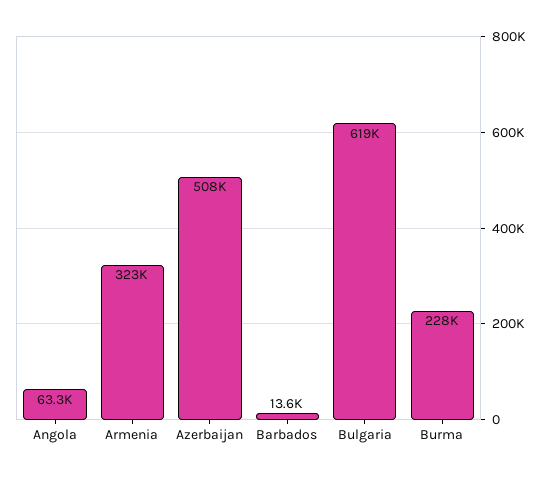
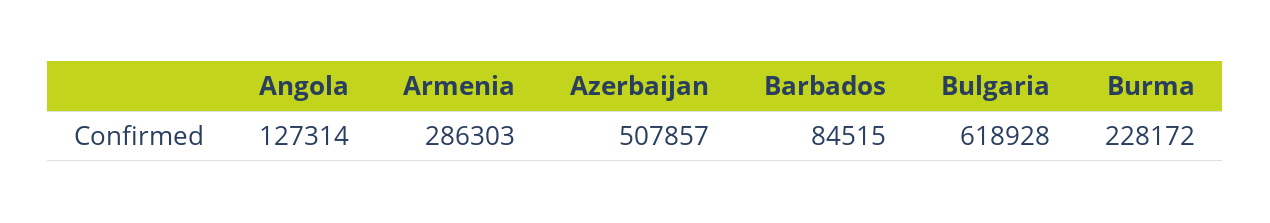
Angola: 63300 -> 127314
Armenia: 323000 -> 286303
Barbados: 13600 -> 84515

